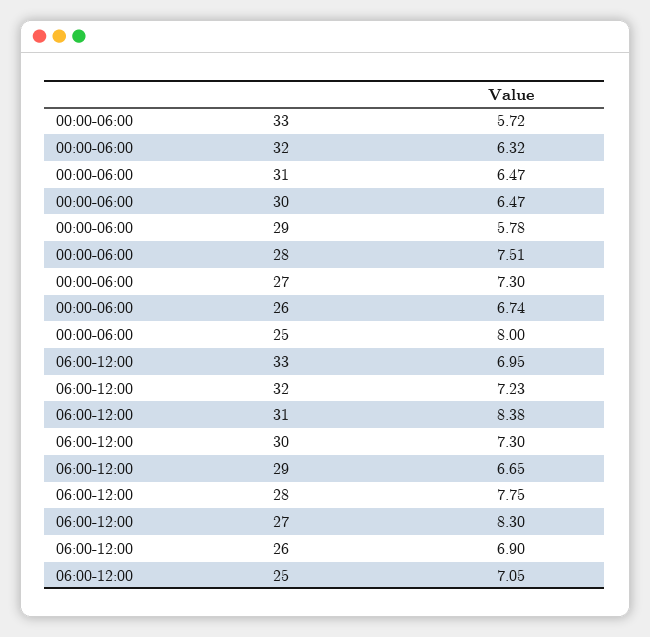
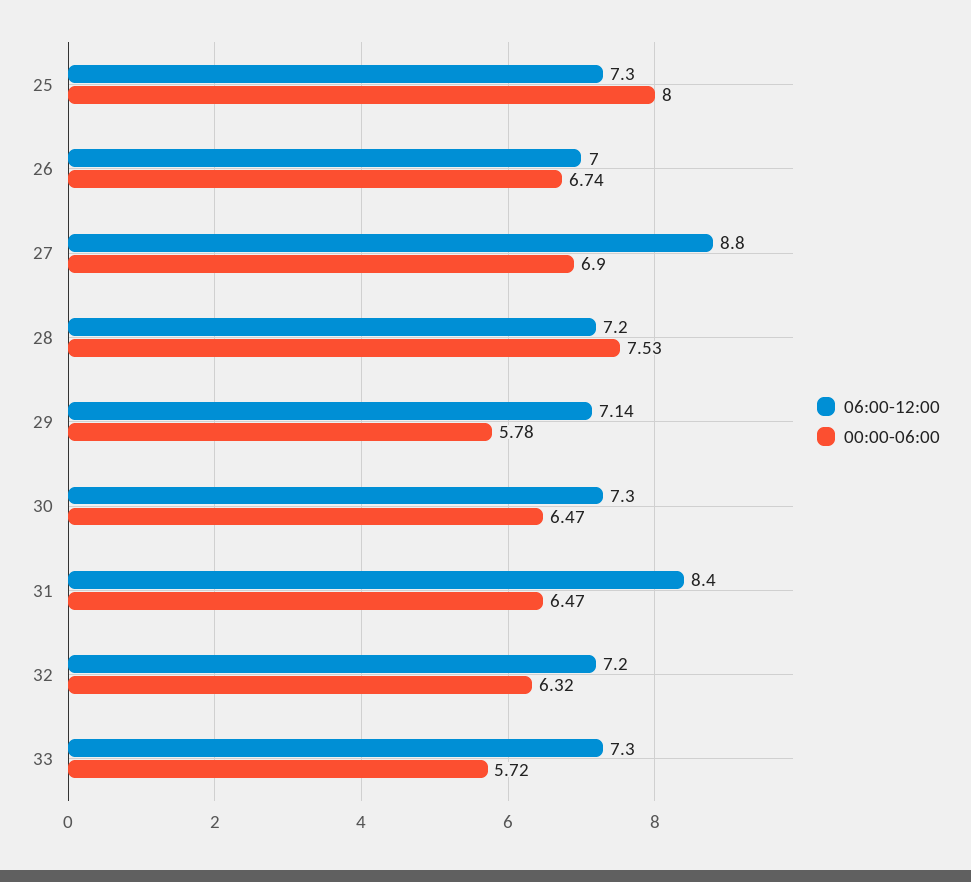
00:00-06:00, 28: 7.51 -> 7.53
00:00-06:00, 27: 7.3 -> 6.9
06:00-12:00, 33: 6.95 -> 7.3
06:00-12:00, 32: 7.23 -> 7.2
06:00-12:00, 31: 8.38 -> 8.4
06:00-12:00, 29: 6.65 -> 7.14
06:00-12:00, 28: 7.75 -> 7.2
06:00-12:00, 27: 8.3 -> 8.8
06:00-12:00, 26: 6.9 -> 7
06:00-12:00, 25: 7.05 -> 7.3

